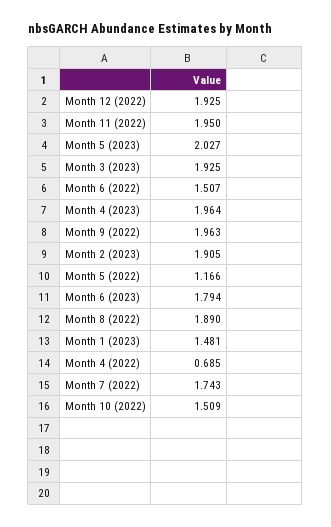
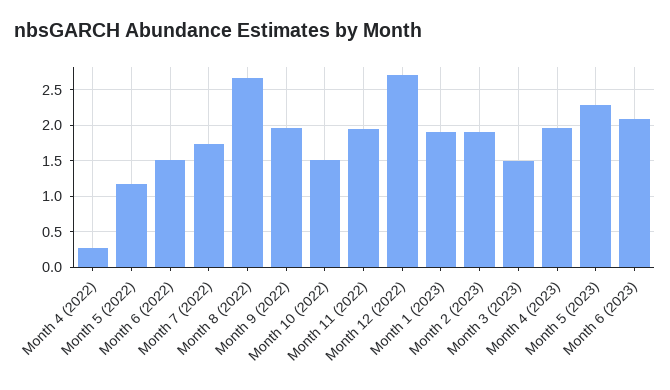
Month 12 (2022): 1.925 -> 2.7
Month 5 (2023): 2.027 -> 2.3
Month 3 (2023): 1.925 -> 1.5
Month 6 (2023): 1.794 -> 2.1
Month 8 (2022): 1.89 -> 2.7
Month 1 (2023): 1.481 -> 1.9
Month 4 (2022): 0.685 -> 0.3

